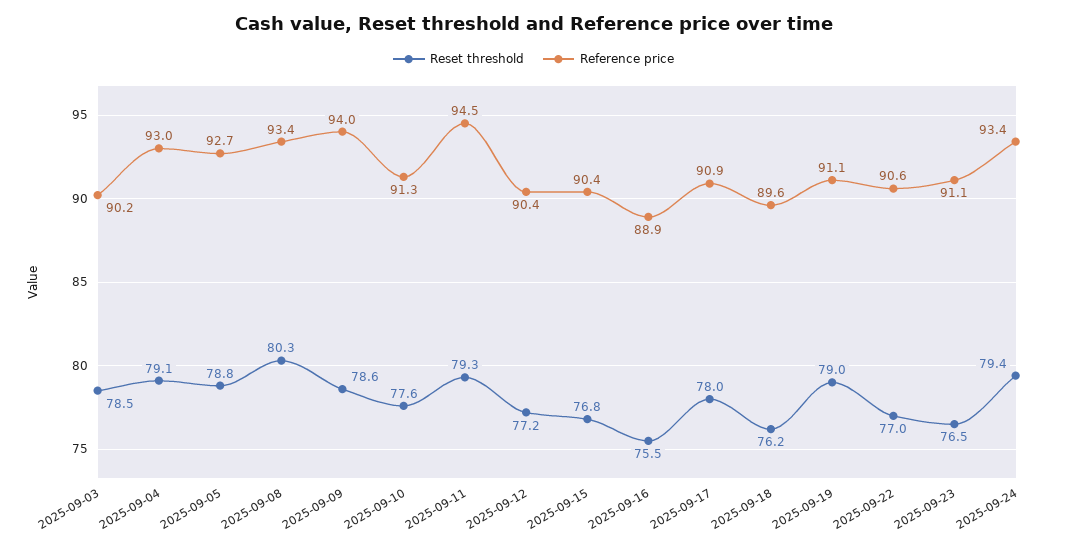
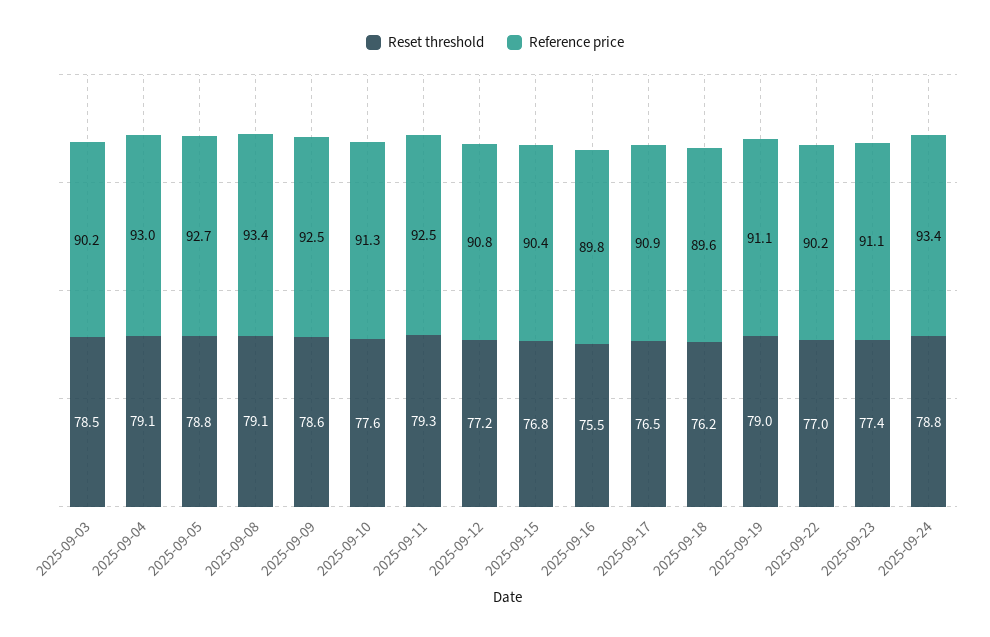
Reset threshold, 2025-09-08: 80.3 -> 79.1
Reference price, 2025-09-09: 94 -> 92.5
Reference price, 2025-09-11: 94.5 -> 92.5
Reference price, 2025-09-12: 90.4 -> 90.8
Reference price, 2025-09-16: 88.9 -> 89.8
Reset threshold, 2025-09-17: 78 -> 76.5
Reference price, 2025-09-22: 90.6 -> 90.2
Reset threshold, 2025-09-23: 76.5 -> 77.4
Reset threshold, 2025-09-24: 79.4 -> 78.8

